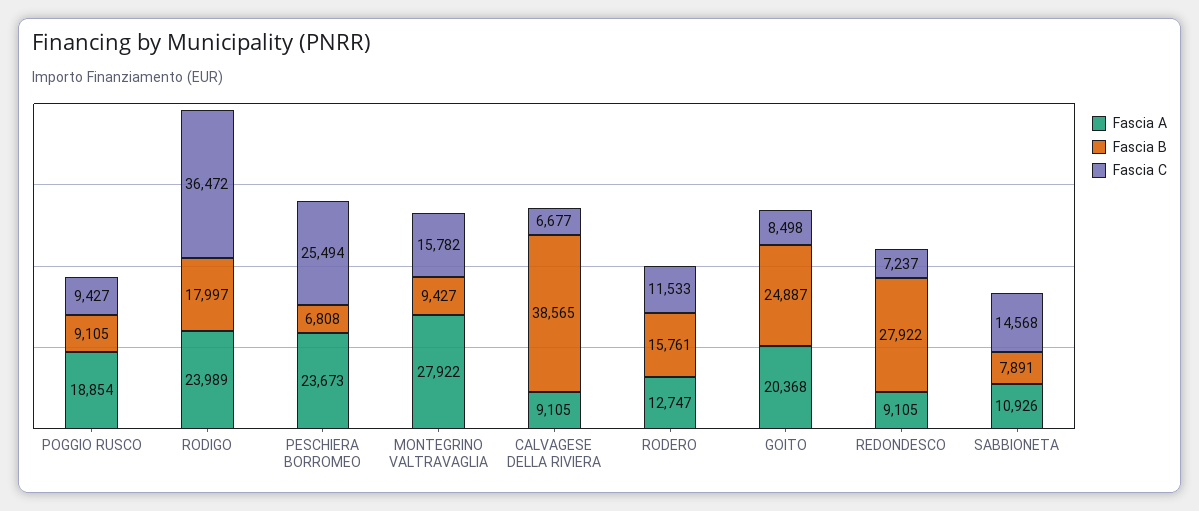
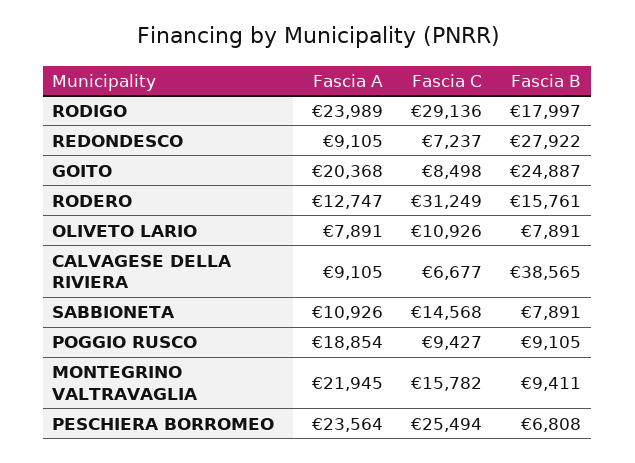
Fascia C, RODIGO: 36472 -> 29136
Fascia A, PESCHIERA BORROMEO: 23673 -> 23564
Fascia A, MONTEGRINO VALTRAVAGLIA: 27922 -> 21945
Fascia B, MONTEGRINO VALTRAVAGLIA: 9427 -> 9411
Fascia C, RODERO: 11533 -> 31249
Fascia A, OLIVETO LARIO: none -> 7891
Fascia C, OLIVETO LARIO: none -> 10926
Fascia B, OLIVETO LARIO: none -> 7891

